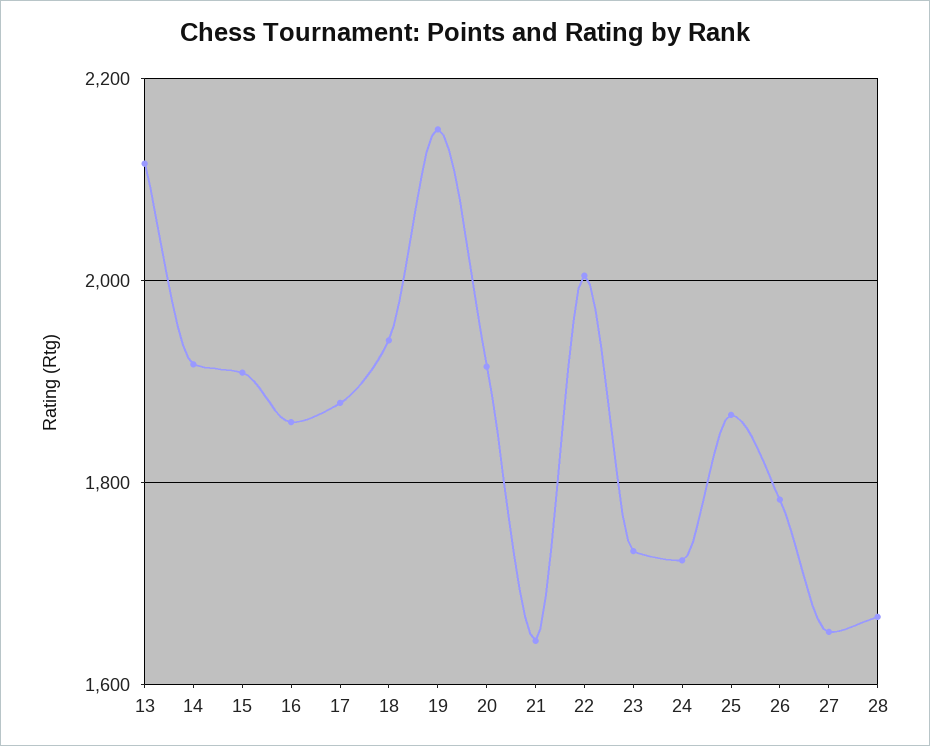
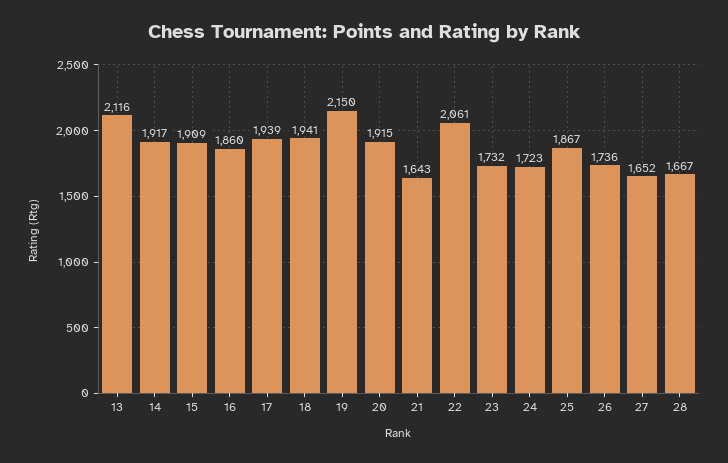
17: 1880 -> 1939
22: 2000 -> 2061
26: 1780 -> 1736

